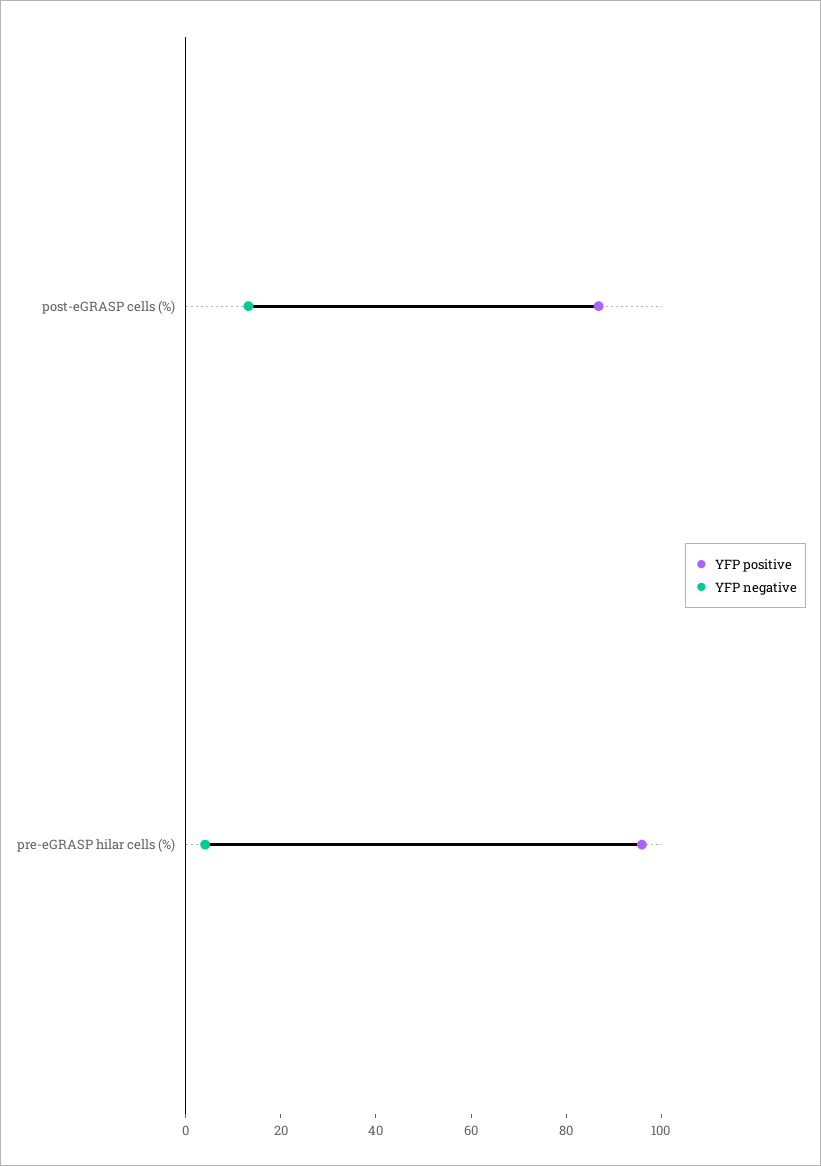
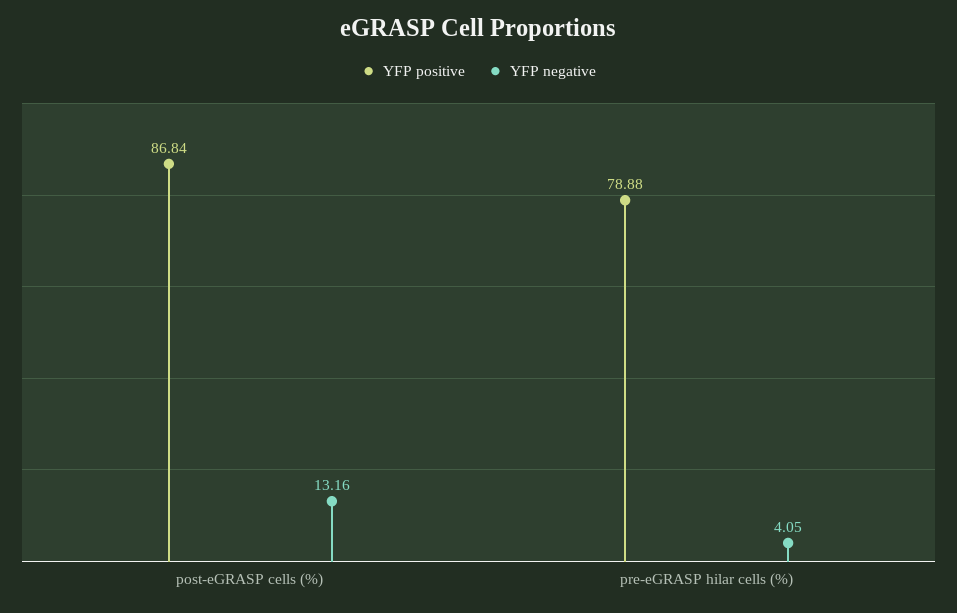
YFP positive, pre-eGRASP hilar cells (%): 95 -> 78.88

